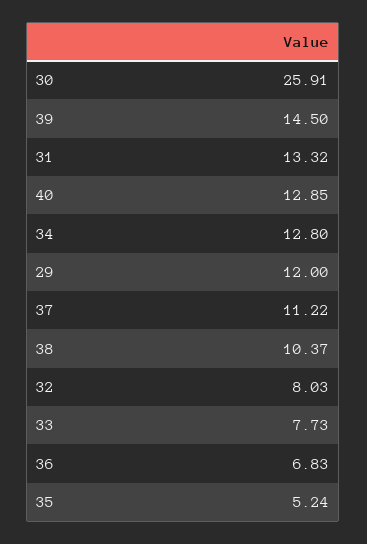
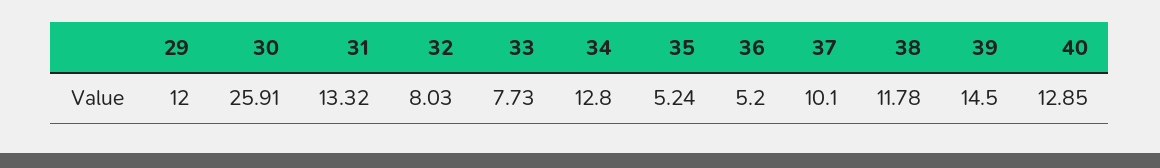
37: 11.22 -> 10.1
38: 10.37 -> 11.78
36: 6.83 -> 5.2

